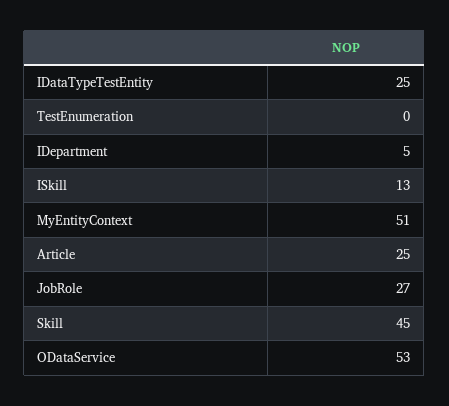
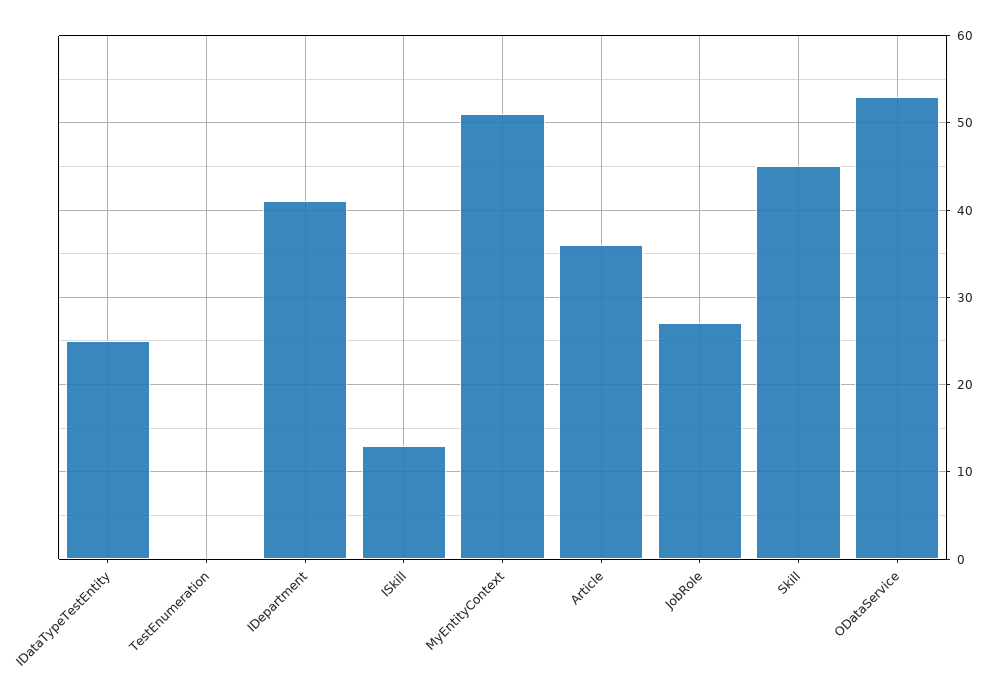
IDepartment: 5 -> 41
Article: 25 -> 36

